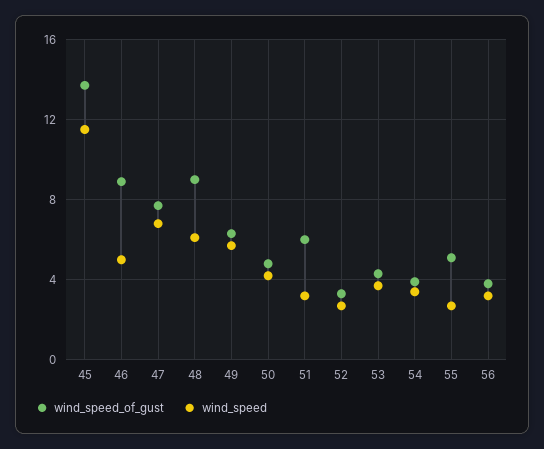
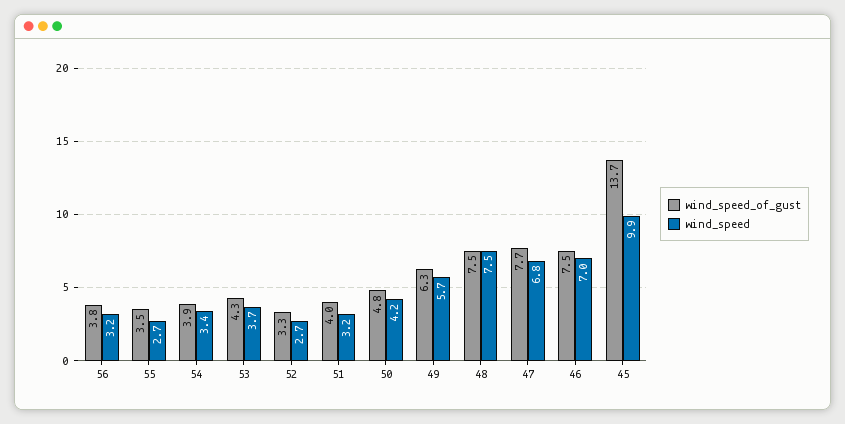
wind_speed, 45: 11.5 -> 9.9
wind_speed_of_gust, 46: 9 -> 7.5
wind_speed, 46: 5 -> 7
wind_speed_of_gust, 48: 9 -> 7.5
wind_speed, 48: 6 -> 7.5
wind_speed_of_gust, 51: 6 -> 4
wind_speed_of_gust, 55: 5 -> 3.5

